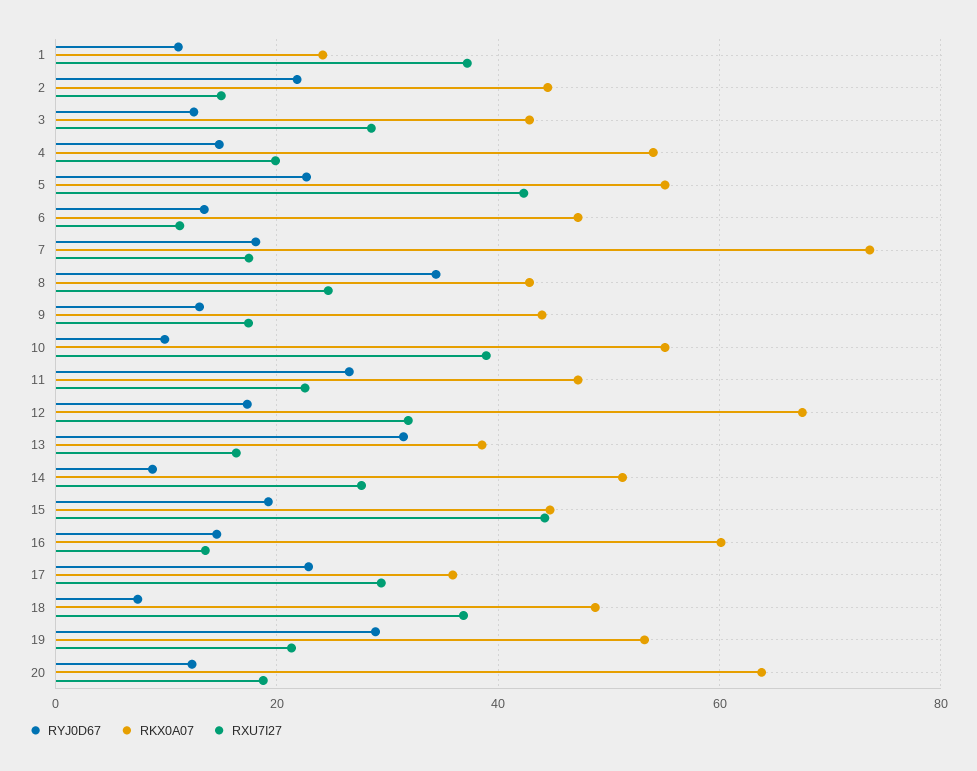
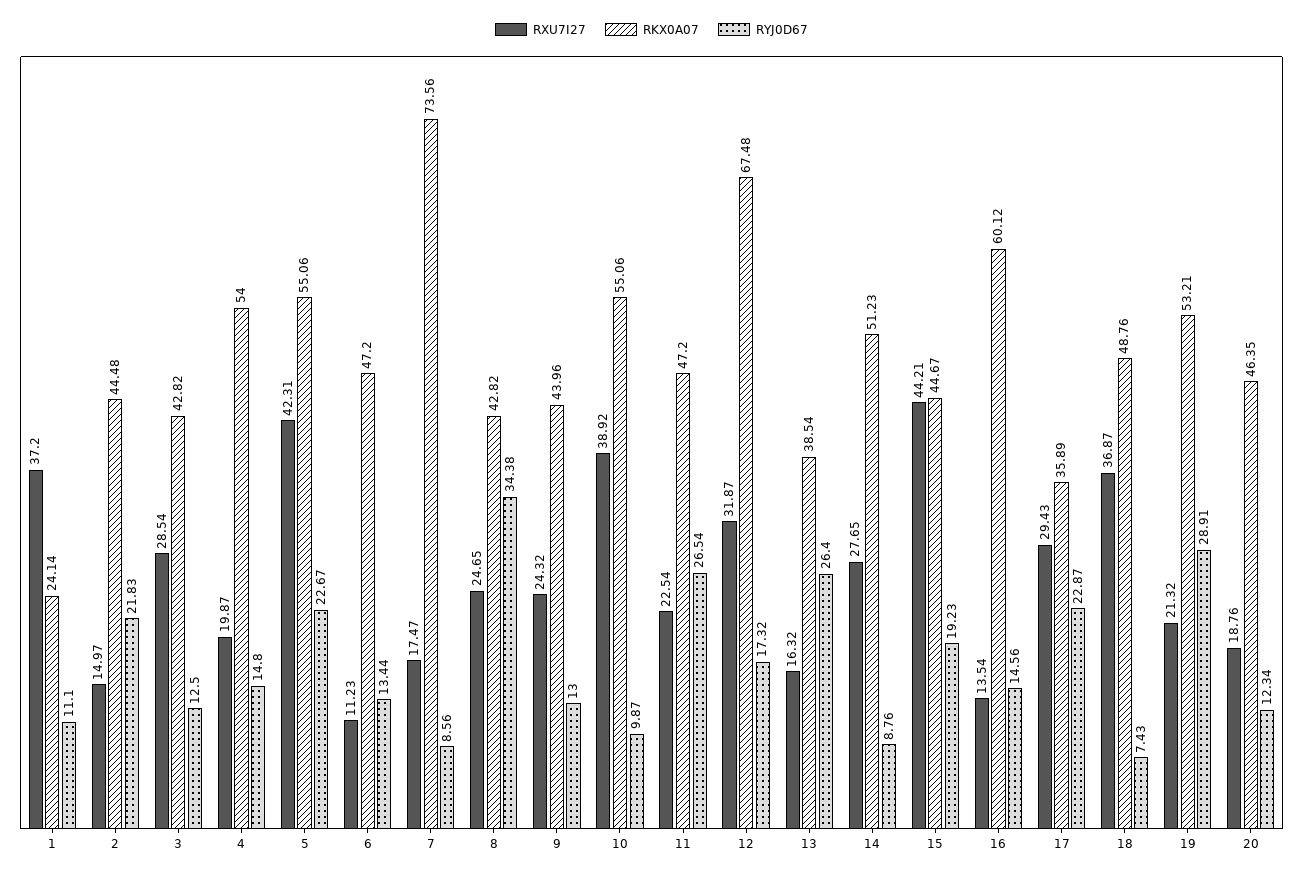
RYJ0D67, 7: 18 -> 8.56
RXU7I27, 9: 18 -> 24.32
RYJ0D67, 13: 32 -> 26.4
RKX0A07, 20: 64 -> 46.35

